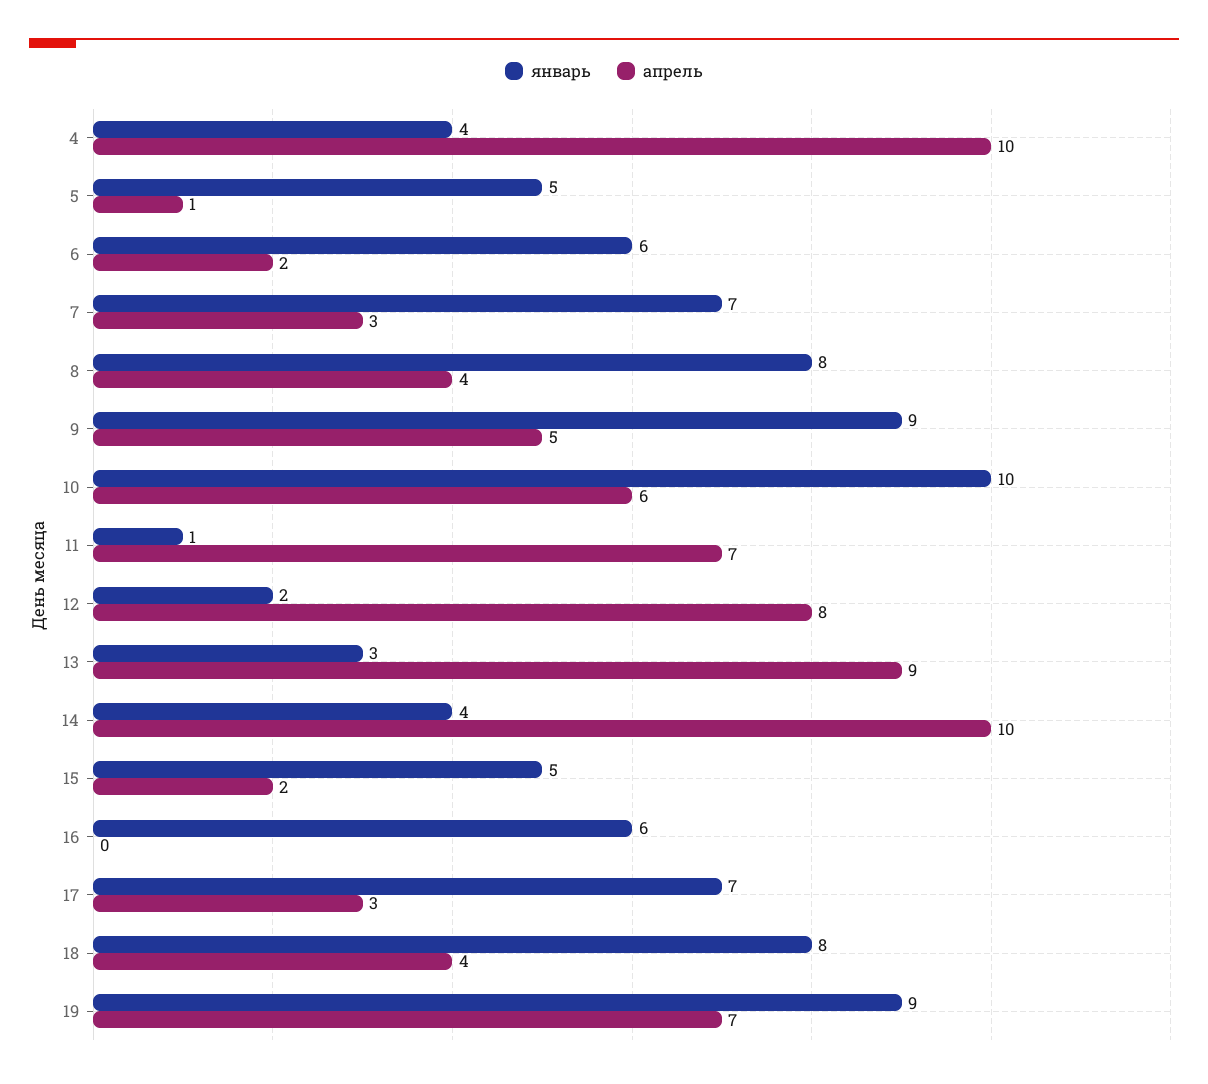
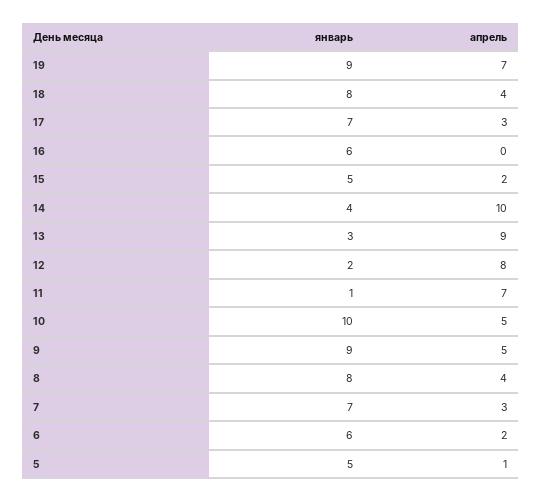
январь, 4: 4 -> none
апрель, 4: 10 -> none
апрель, 10: 6 -> 5

